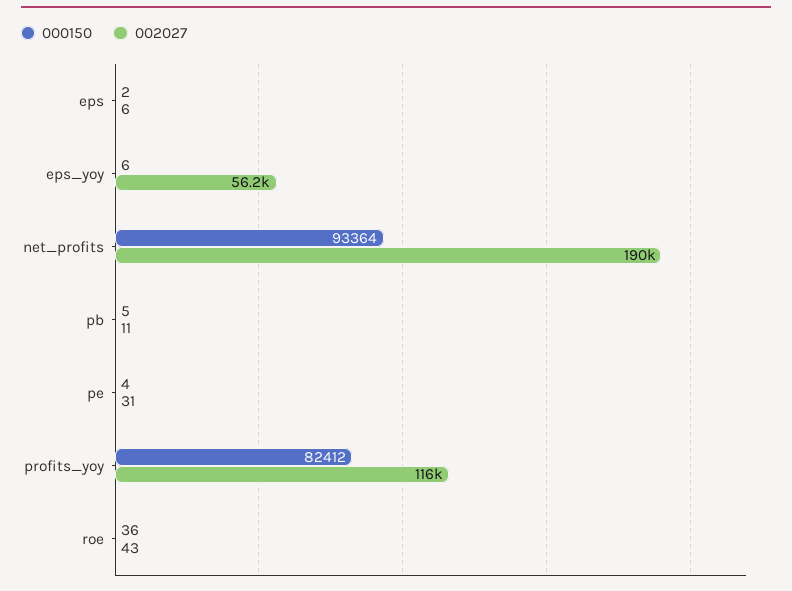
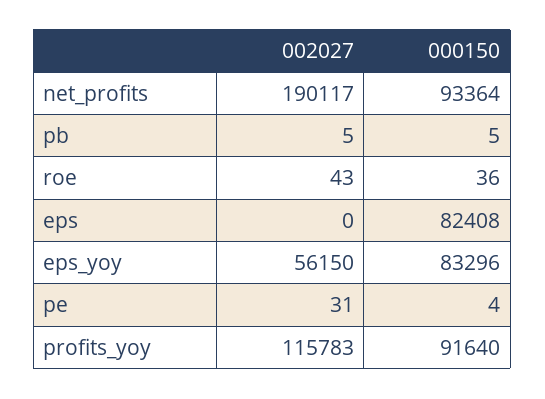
000150, eps: 2 -> 82408
002027, eps: 6 -> 0
000150, eps_yoy: 6 -> 83296
002027, pb: 11 -> 5
000150, profits_yoy: 82412 -> 91640

